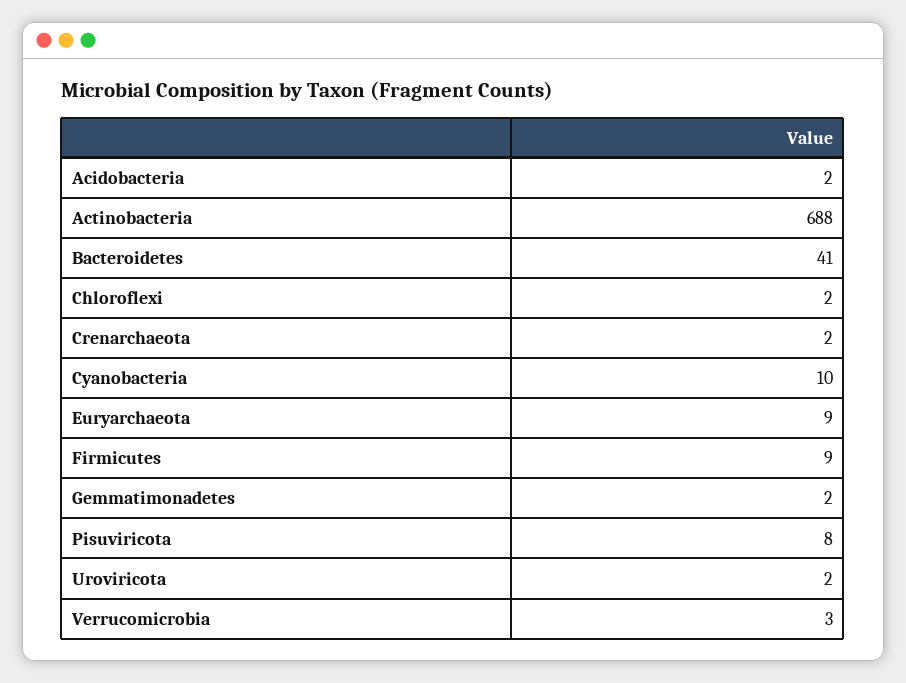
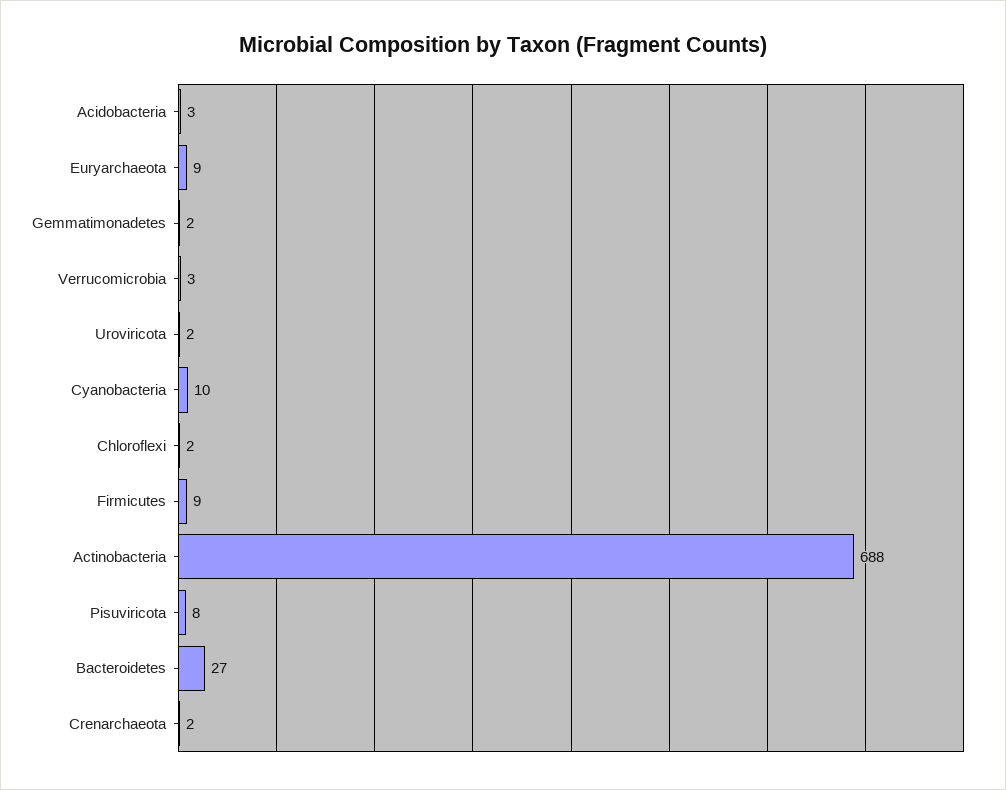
Acidobacteria: 2 -> 3
Bacteroidetes: 41 -> 27

